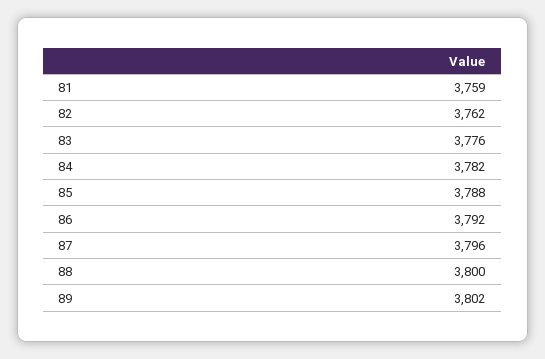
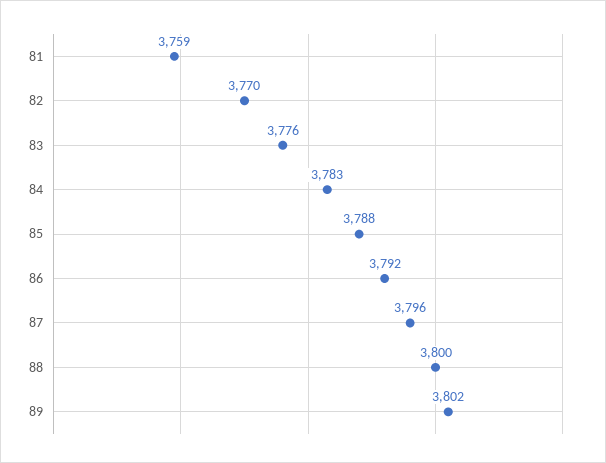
82: 3762 -> 3770
84: 3782 -> 3783

